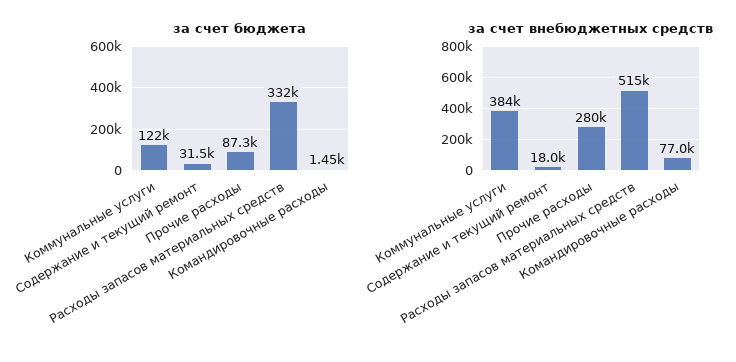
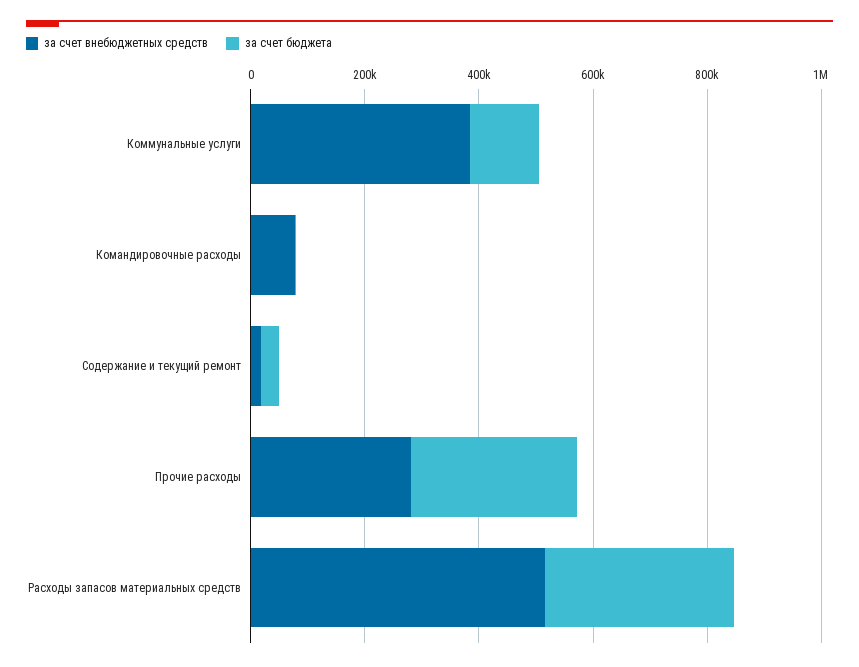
за счет бюджета, Прочие расходы: 87300 -> 300000

